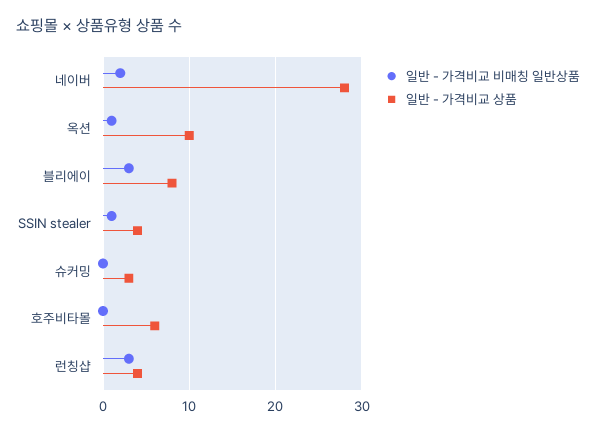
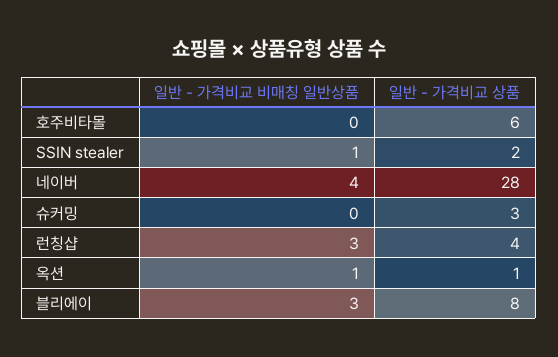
일반 - 가격비교 비매칭 일반상품, 네이버: 2 -> 4
일반 - 가격비교 상품, 옥션: 10 -> 1
일반 - 가격비교 상품, SSIN stealer: 4 -> 2

